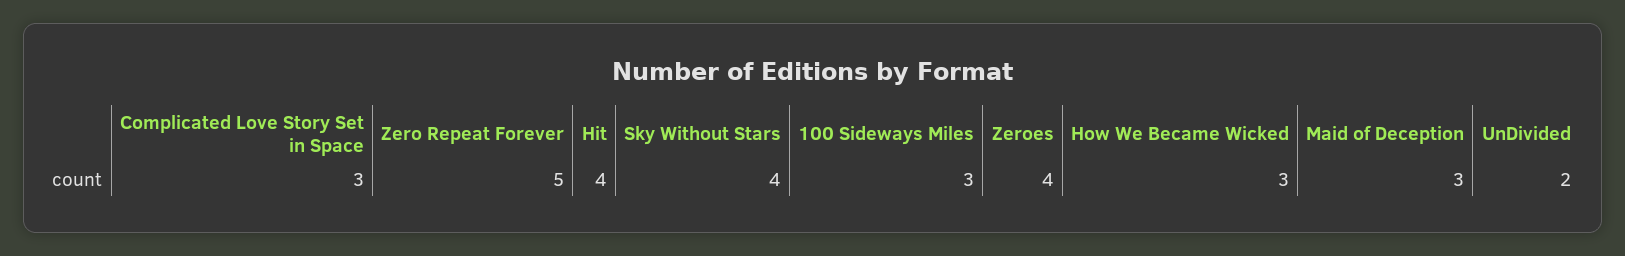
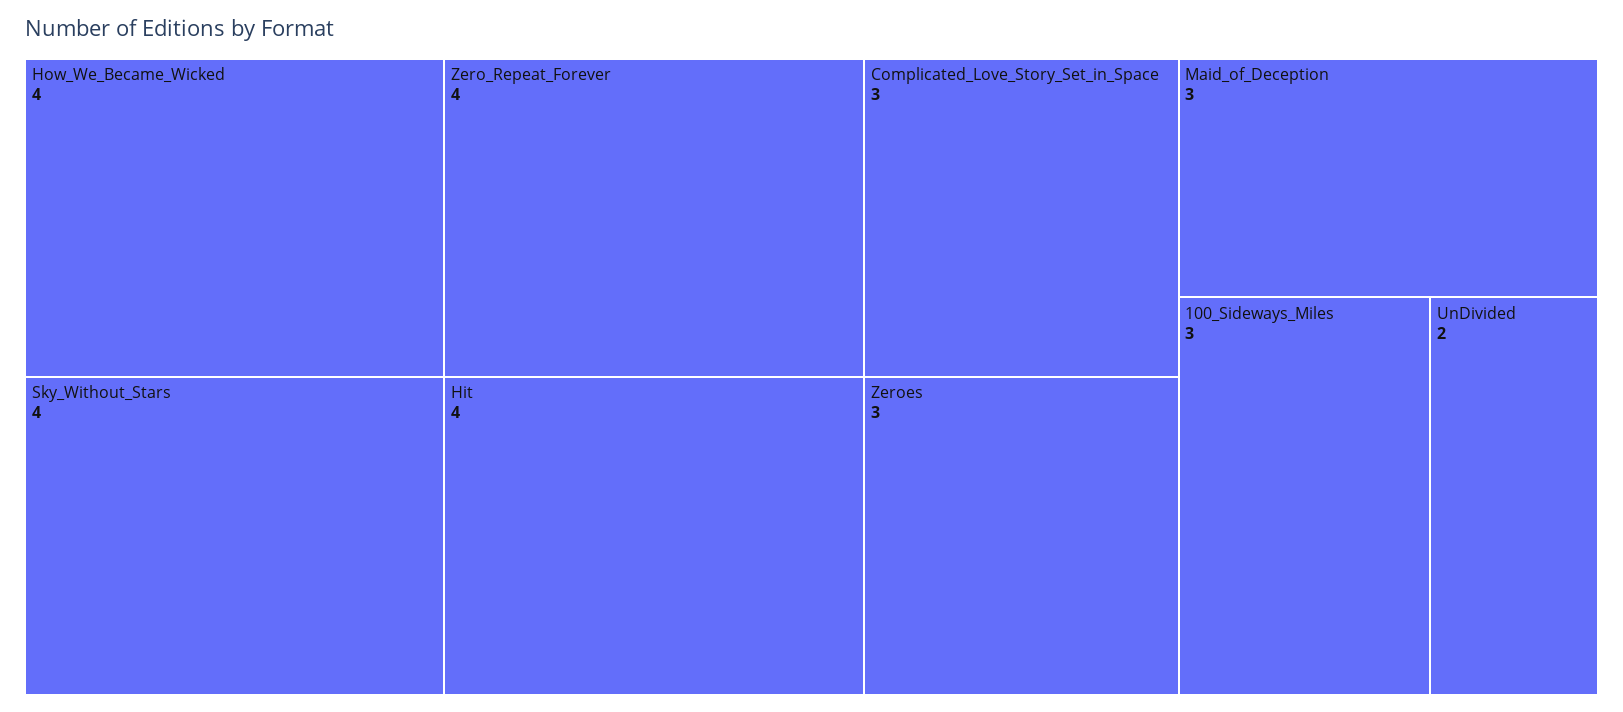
Zero Repeat Forever: 5 -> 4
Zeroes: 4 -> 3
How We Became Wicked: 3 -> 4

